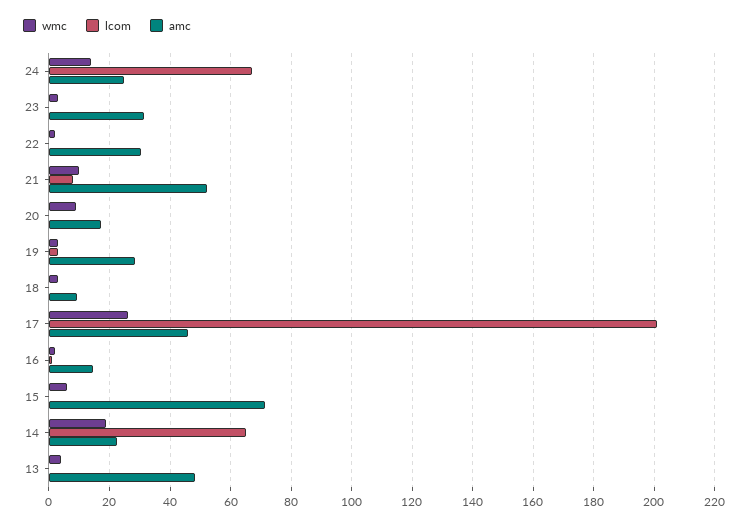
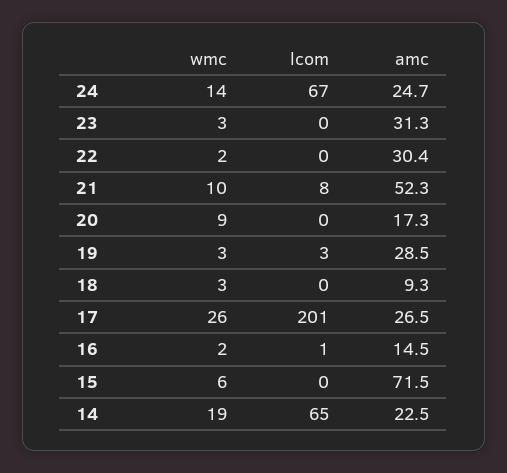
amc, 17: 46 -> 26.5
wmc, 13: 4 -> none
lcom, 13: 0 -> none
amc, 13: 48 -> none

